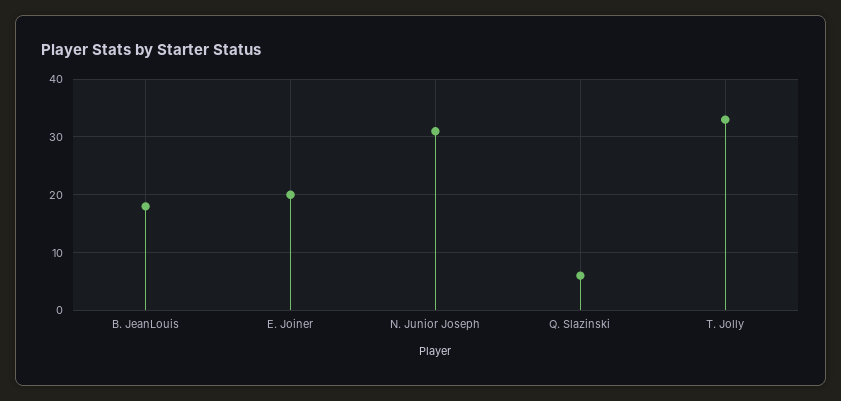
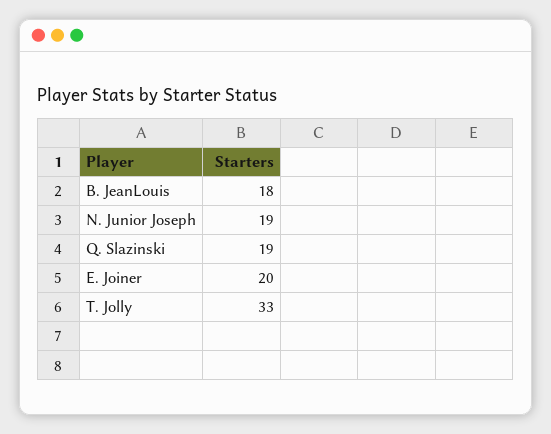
N. Junior Joseph: 30 -> 19
Q. Slazinski: 5 -> 19

